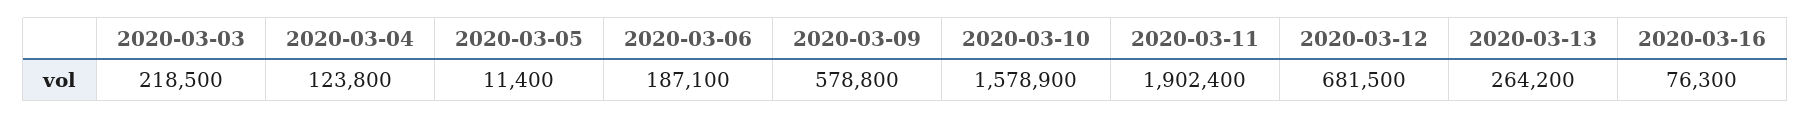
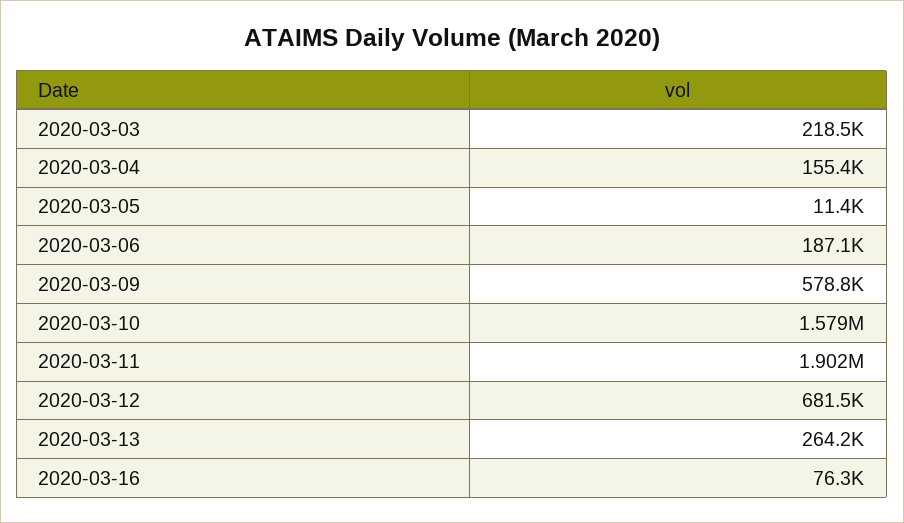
2020-03-04: 123800 -> 155400

